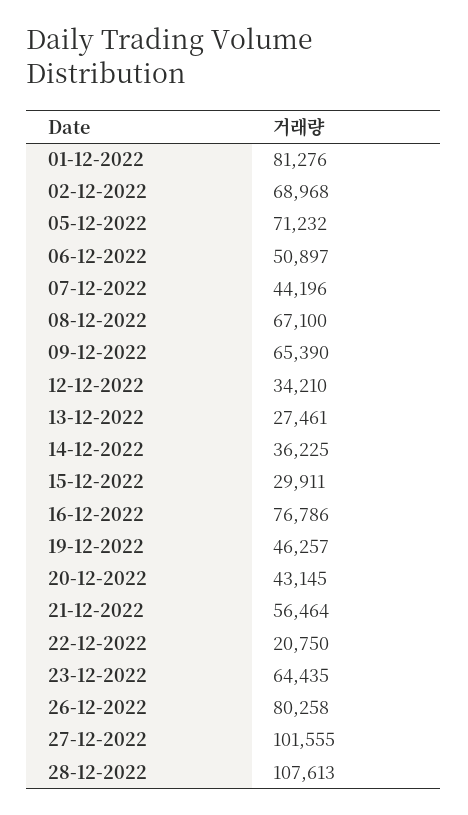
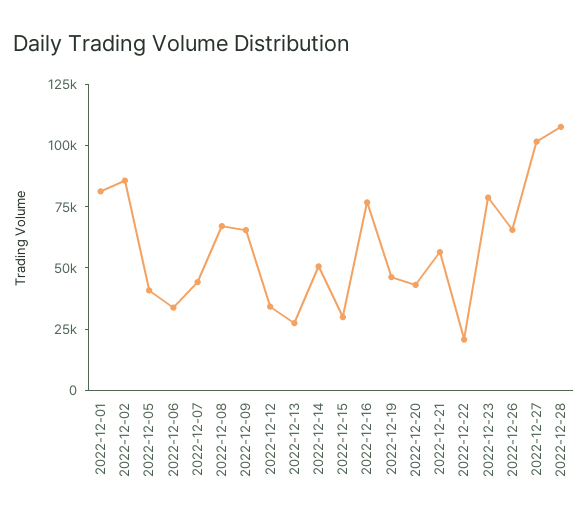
02-12-2022: 68968 -> 85000
05-12-2022: 71232 -> 40000
06-12-2022: 50897 -> 35000
14-12-2022: 36225 -> 50000
23-12-2022: 64435 -> 80000
26-12-2022: 80258 -> 65000

